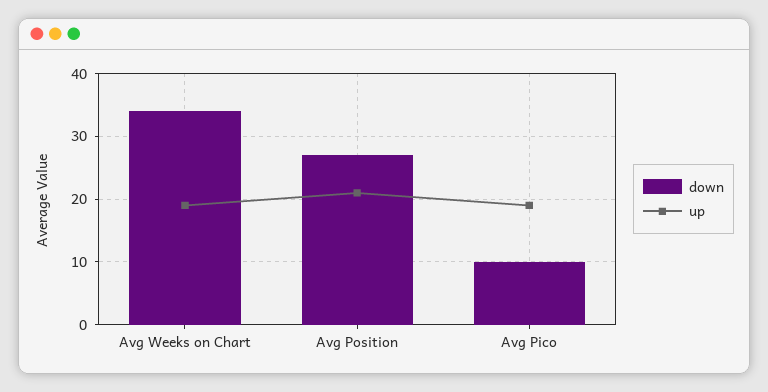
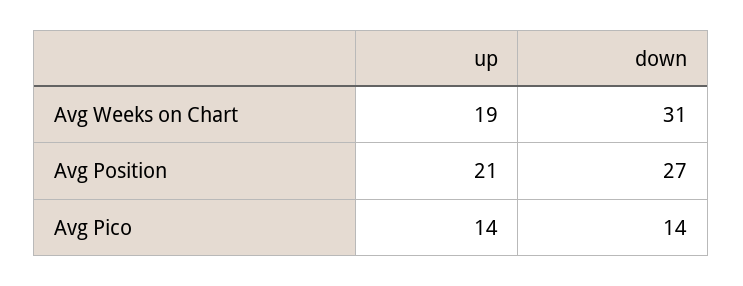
down, Avg Weeks on Chart: 34 -> 31
down, Avg Pico: 10 -> 14
up, Avg Pico: 19 -> 14

